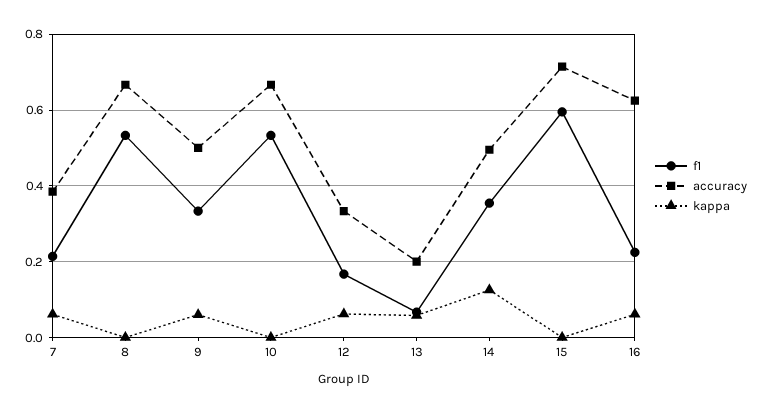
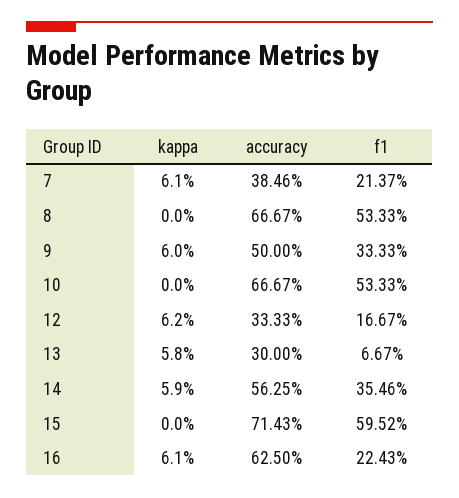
accuracy, 13: 0.2 -> 0.3
accuracy, 14: 0.5 -> 0.5625
kappa, 14: 0.12 -> 0.059

